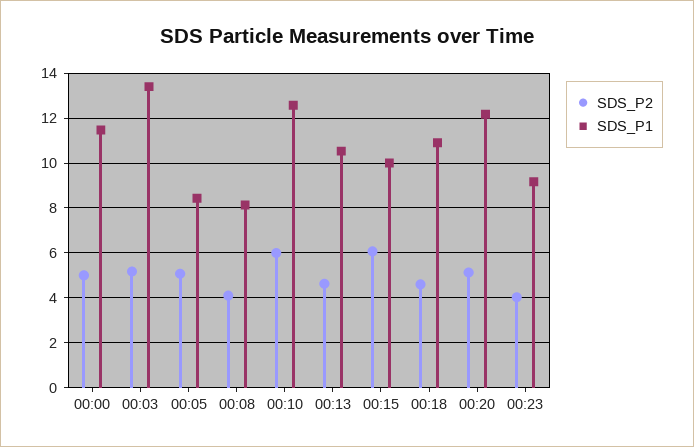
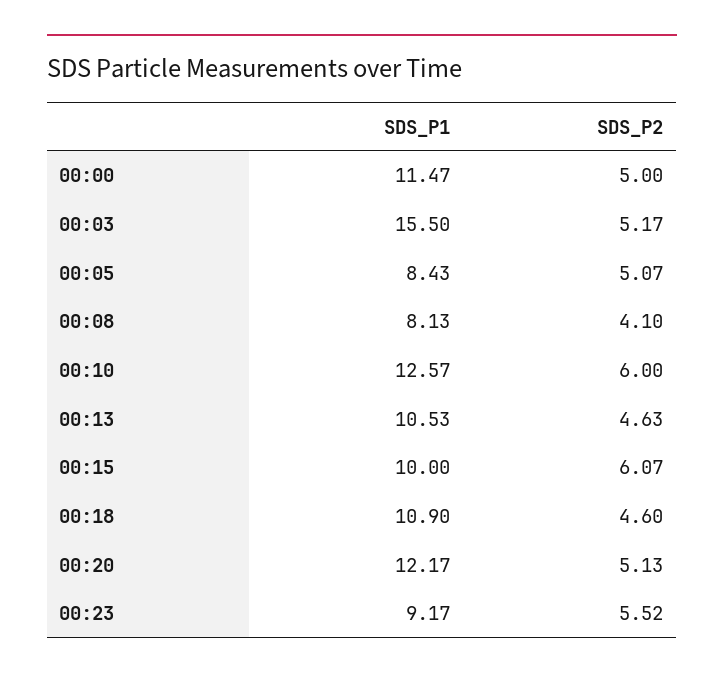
SDS_P1, 00:03: 13.5 -> 15.5
SDS_P2, 00:23: 4 -> 5.52

